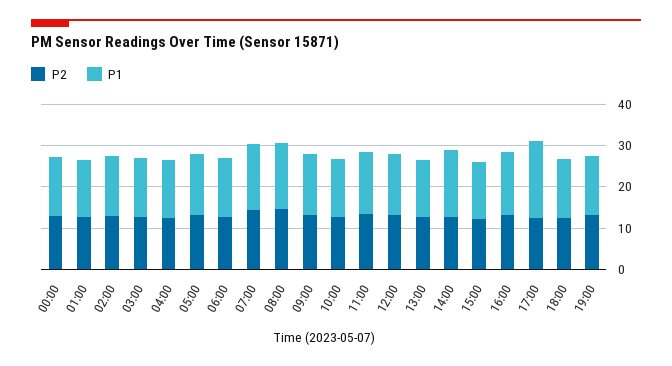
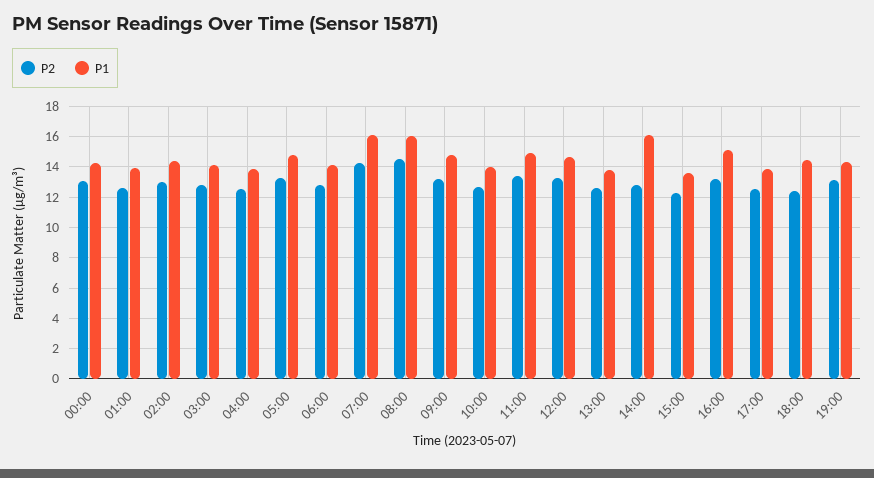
P1, 17:00: 18 -> 14

